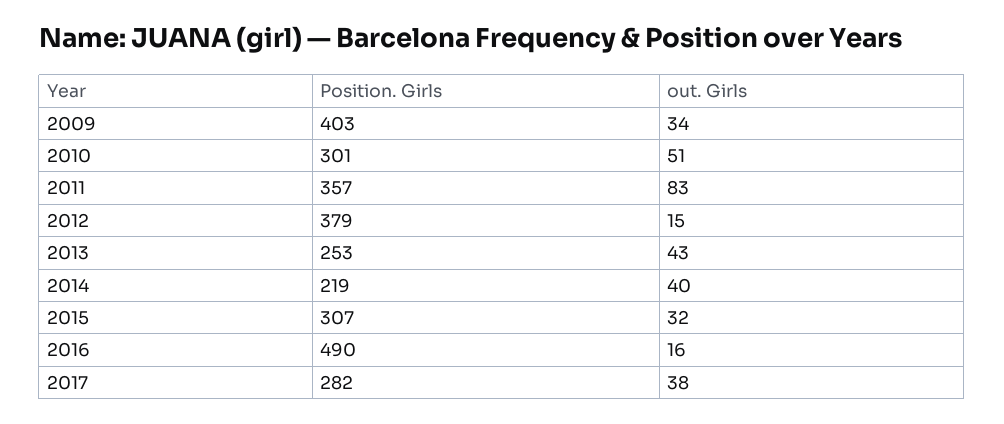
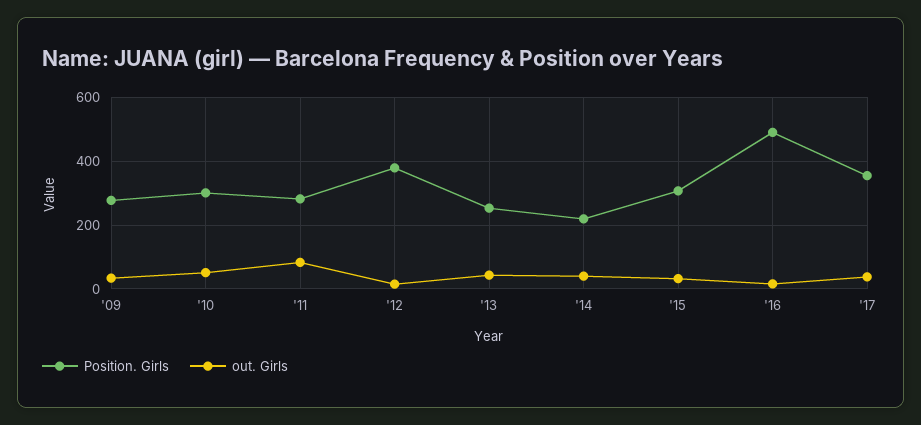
Position. Girls, 2009: 403 -> 280
Position. Girls, 2011: 357 -> 280
Position. Girls, 2017: 282 -> 360

